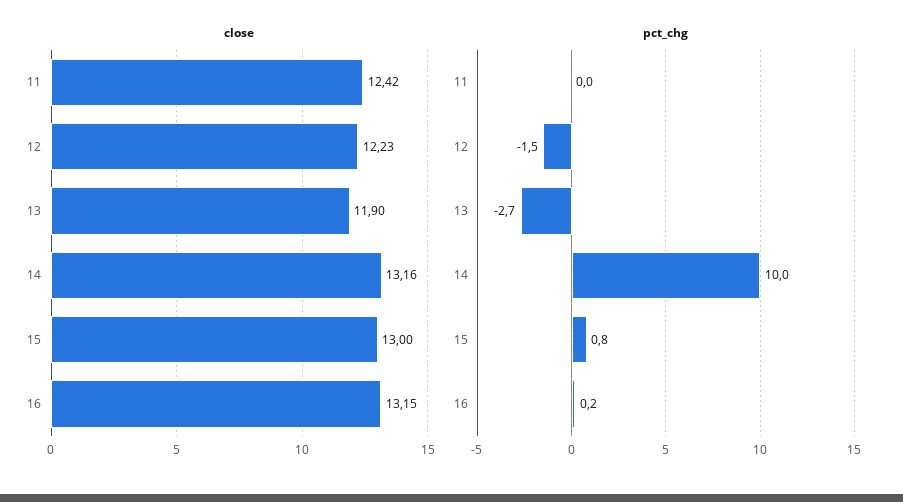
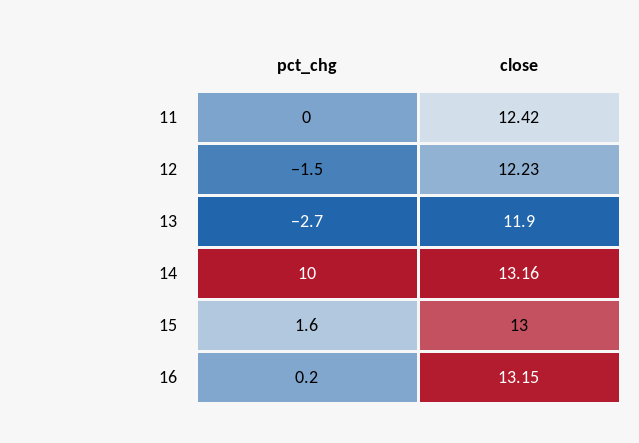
pct_chg, 15: 0.8 -> 1.6

